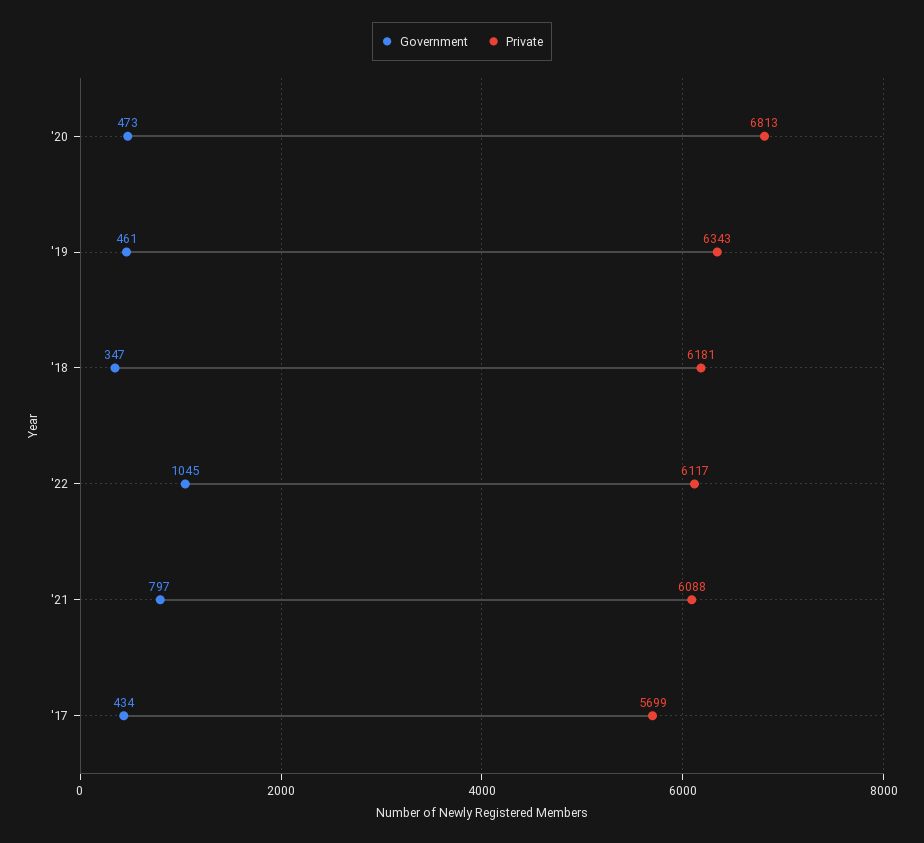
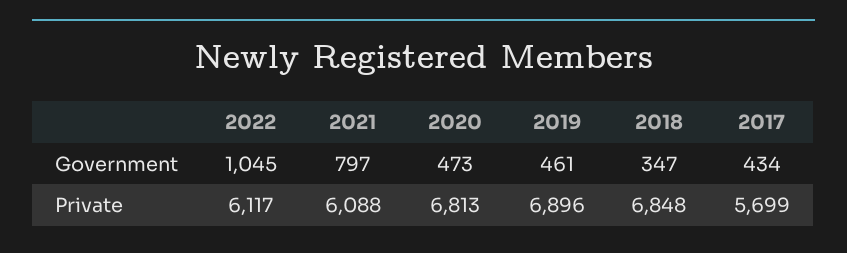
Private, '19: 6343 -> 6896
Private, '18: 6181 -> 6848

